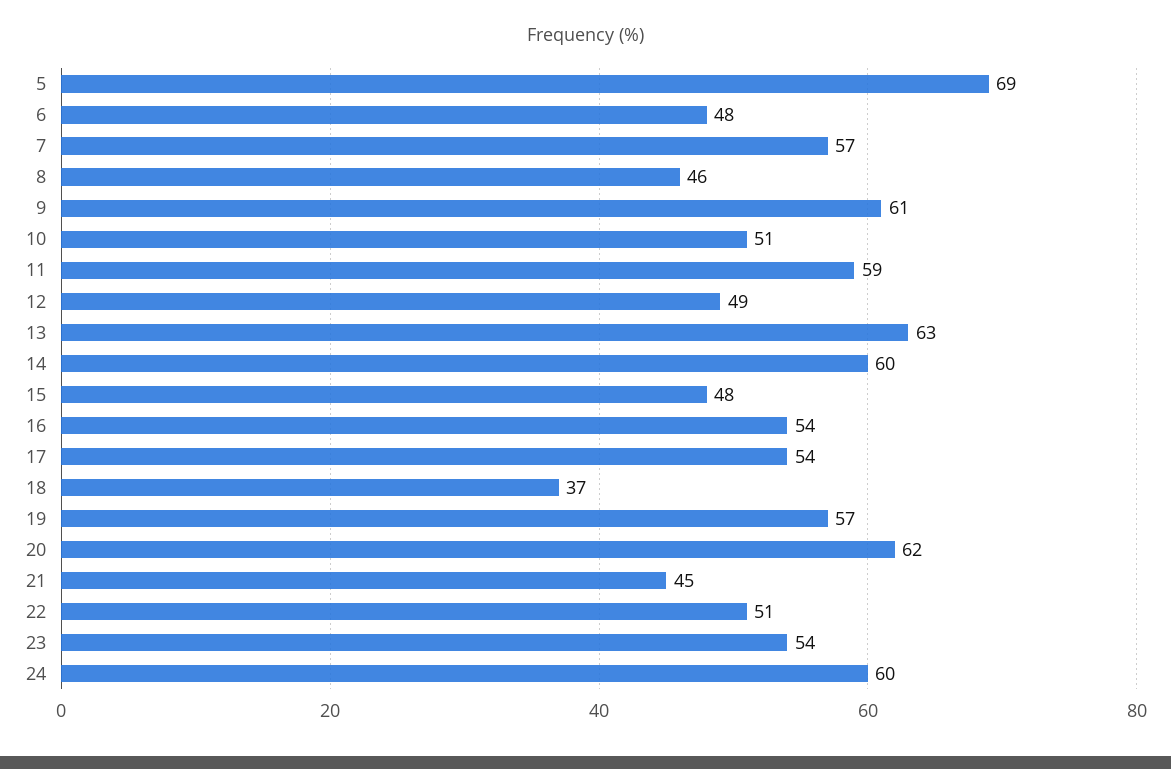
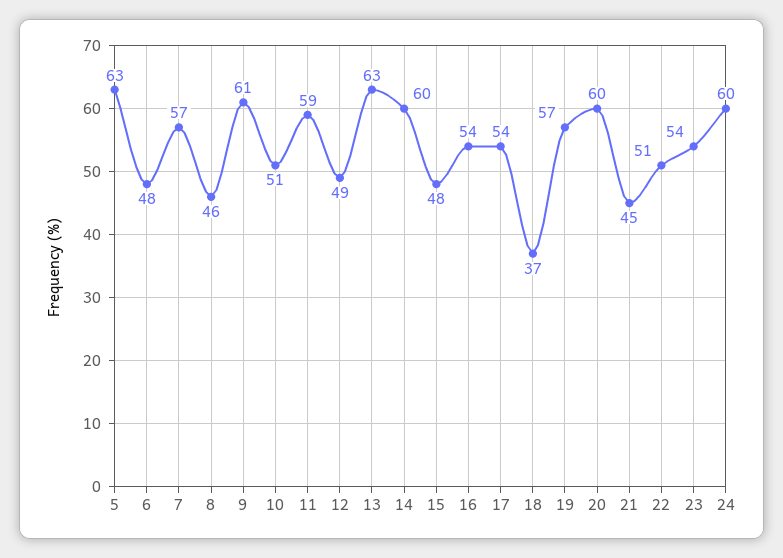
5: 69 -> 63
20: 62 -> 60

